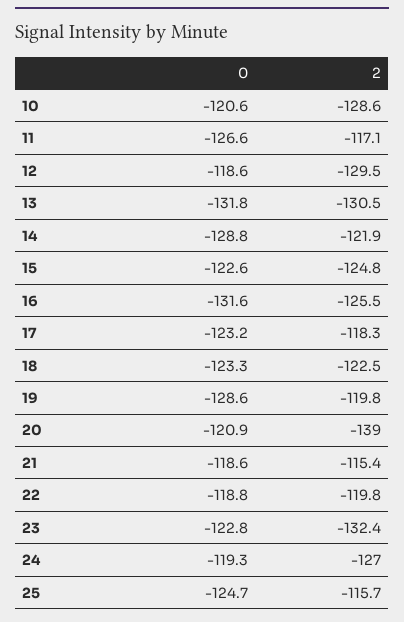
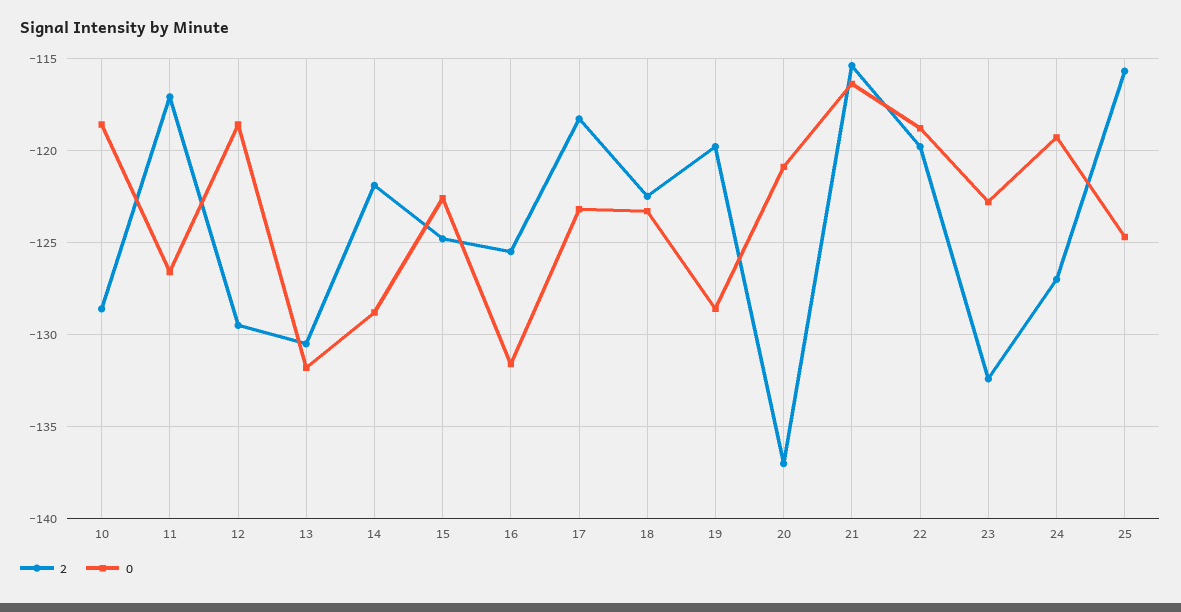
0, 10: -120.6 -> -118.5
2, 20: -139 -> -137
0, 21: -118.6 -> -116.5

